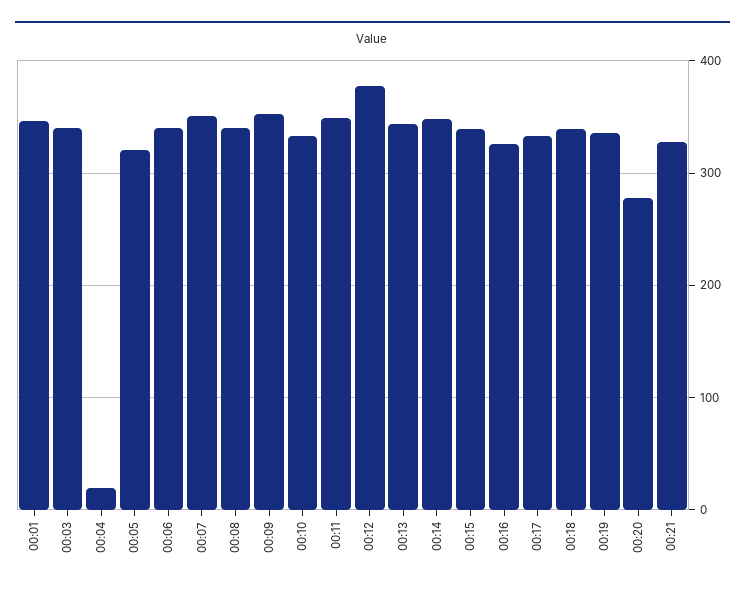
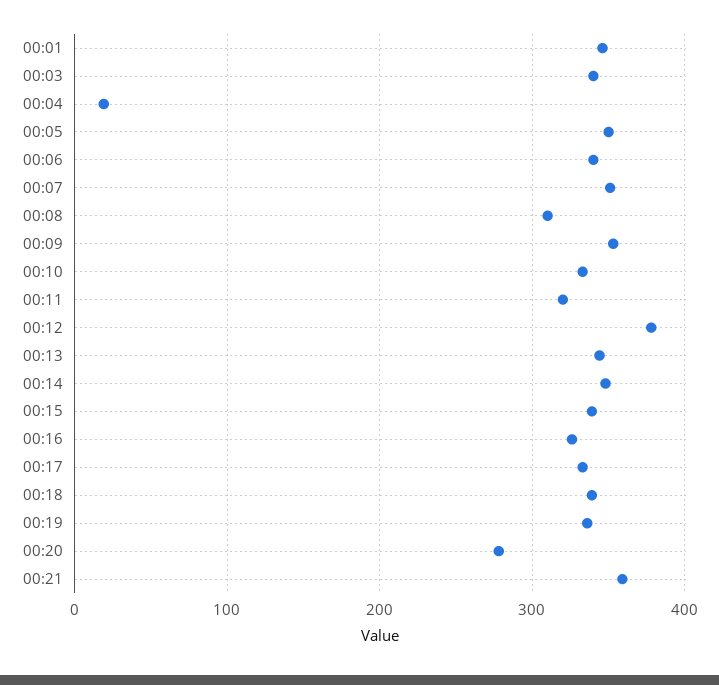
00:05: 320 -> 350
00:08: 340 -> 310
00:11: 350 -> 320
00:21: 330 -> 360

